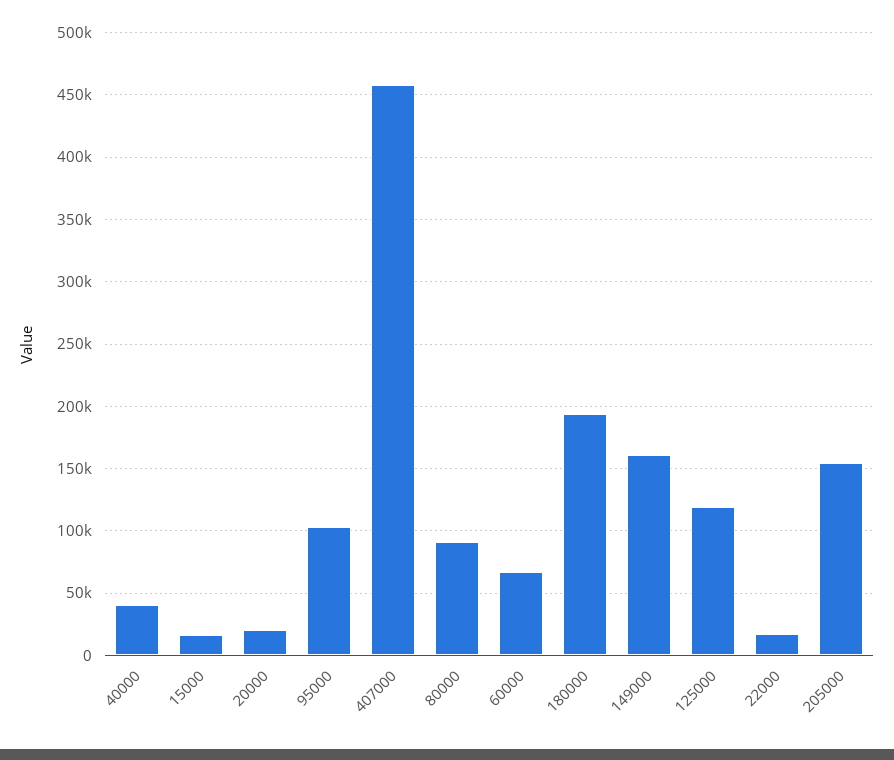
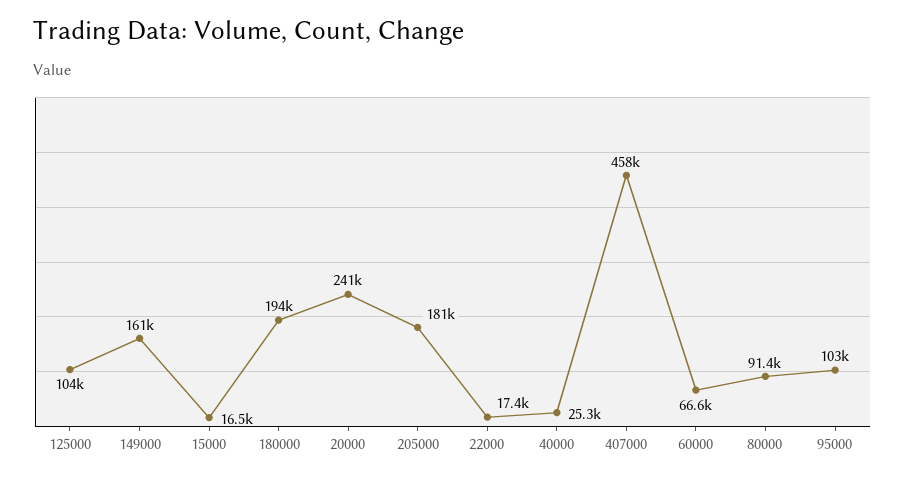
40000: 40000 -> 25300
20000: 20000 -> 241000
125000: 120000 -> 104000
205000: 155000 -> 181000

